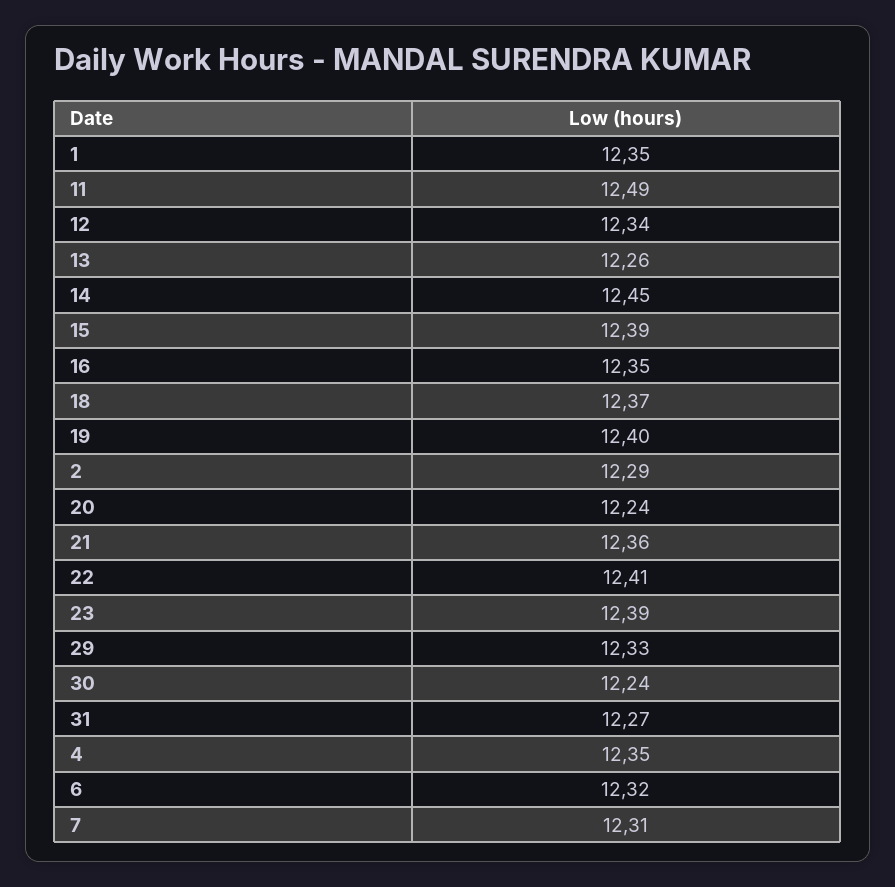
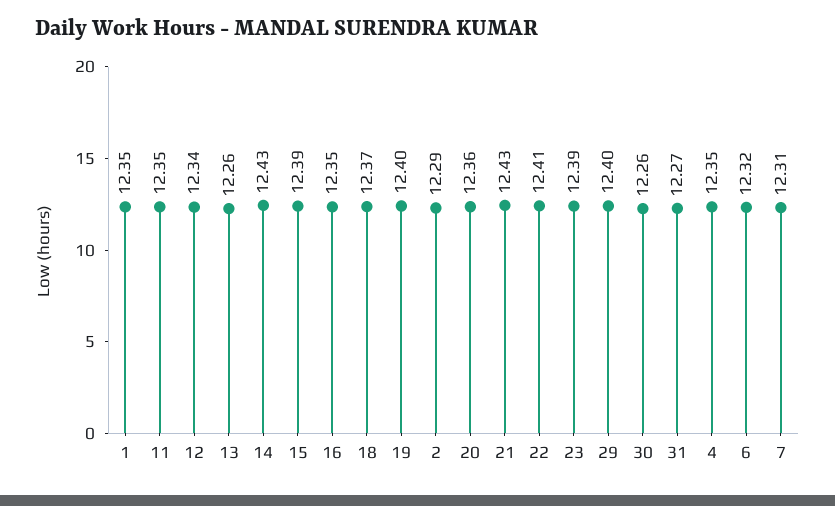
11: 12.49 -> 12.35
14: 12.45 -> 12.43
20: 12.24 -> 12.36
21: 12.36 -> 12.43
29: 12.33 -> 12.4
30: 12.24 -> 12.26

